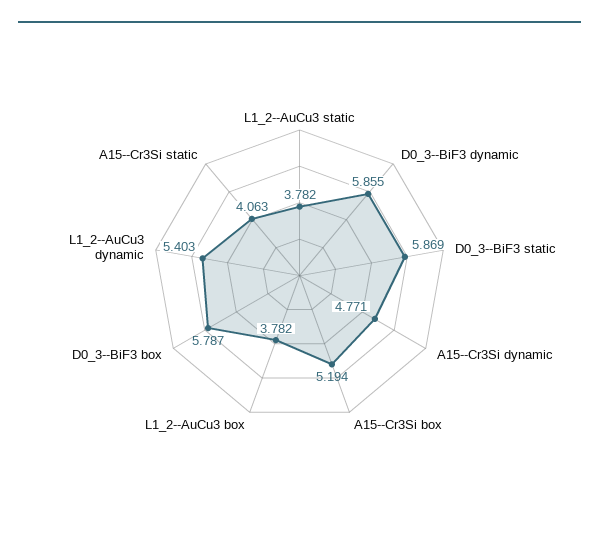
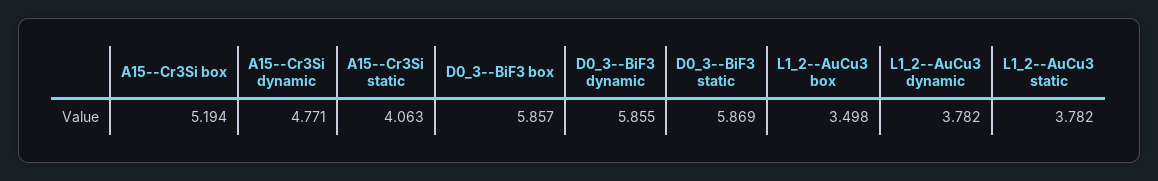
L1_2--AuCu3 box: 3.782 -> 3.498
D0_3--BiF3 box: 5.787 -> 5.857
L1_2--AuCu3 dynamic: 5.403 -> 3.782

